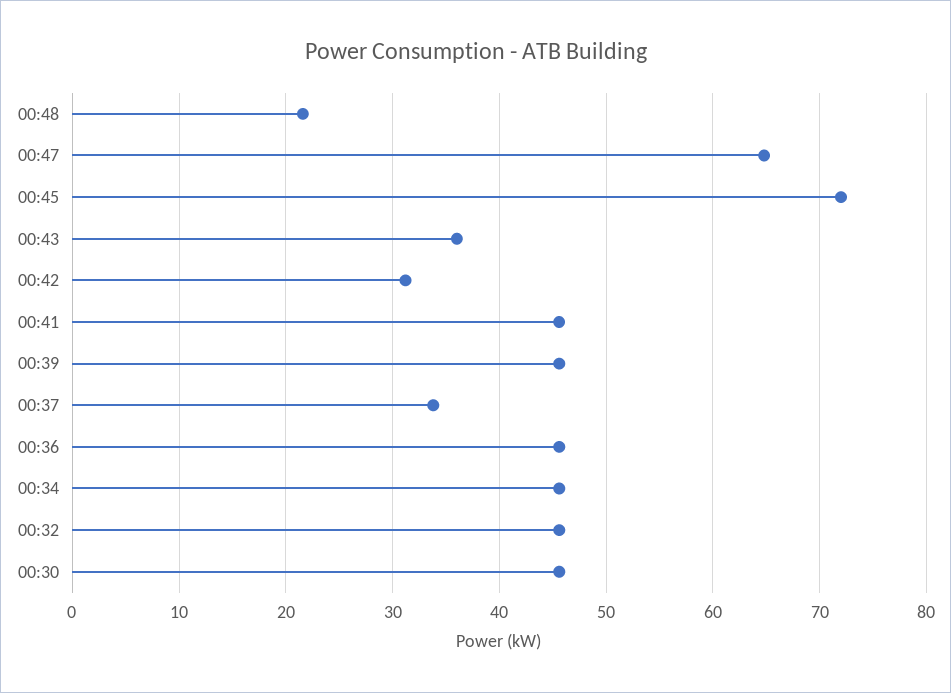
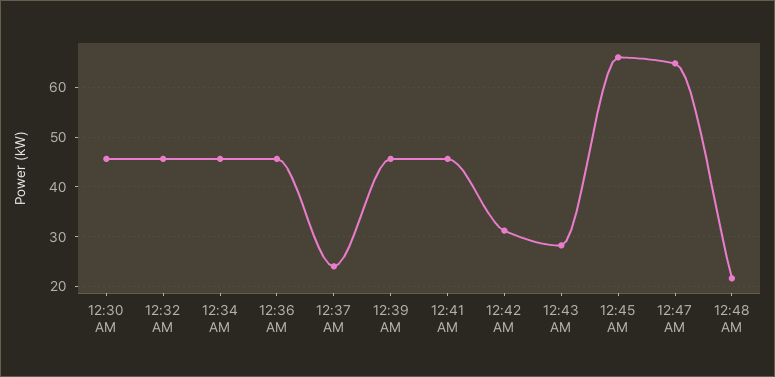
00:45: 72 -> 66
00:43: 36 -> 28
00:37: 34 -> 24

